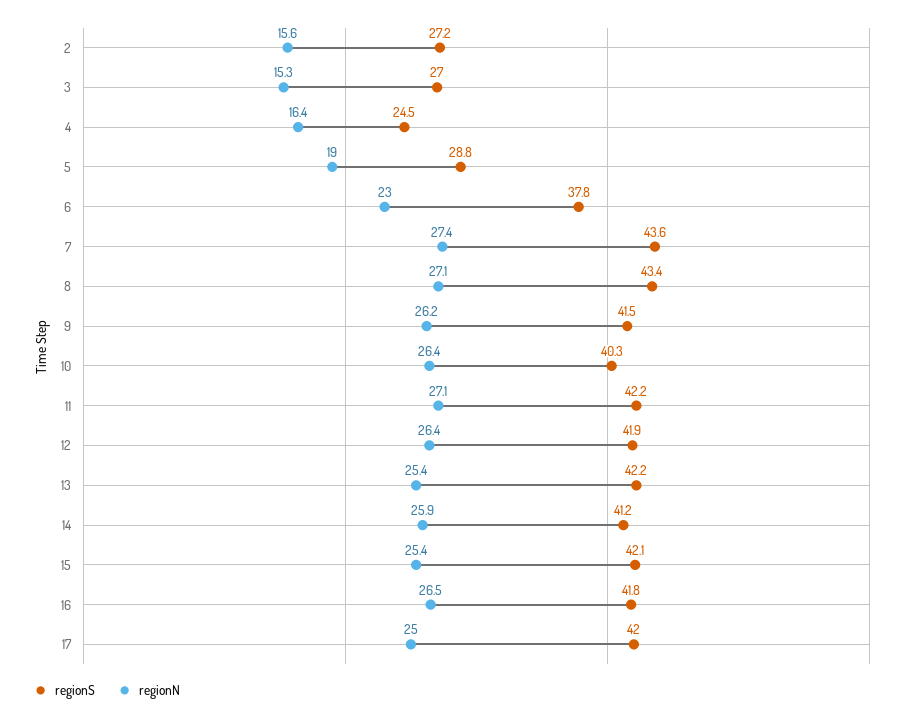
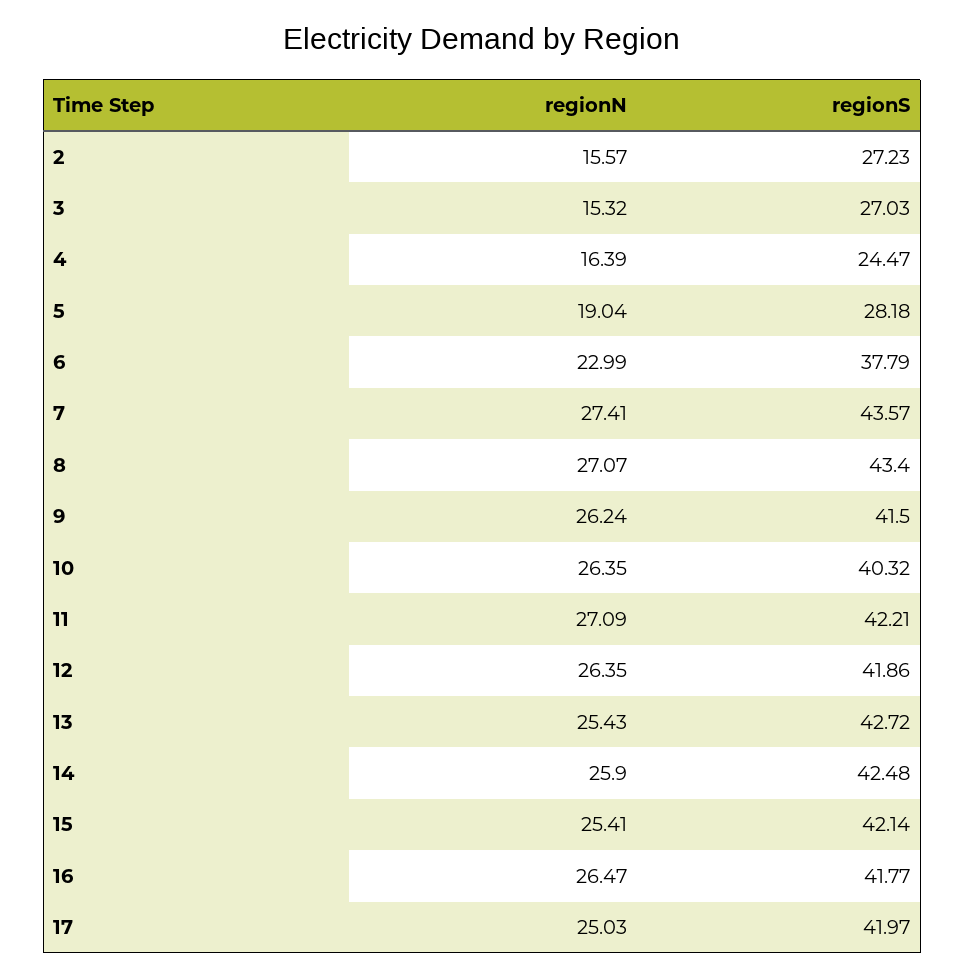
regionS, 5: 28.8 -> 28.18
regionS, 13: 42.2 -> 42.72
regionS, 14: 41.2 -> 42.48

